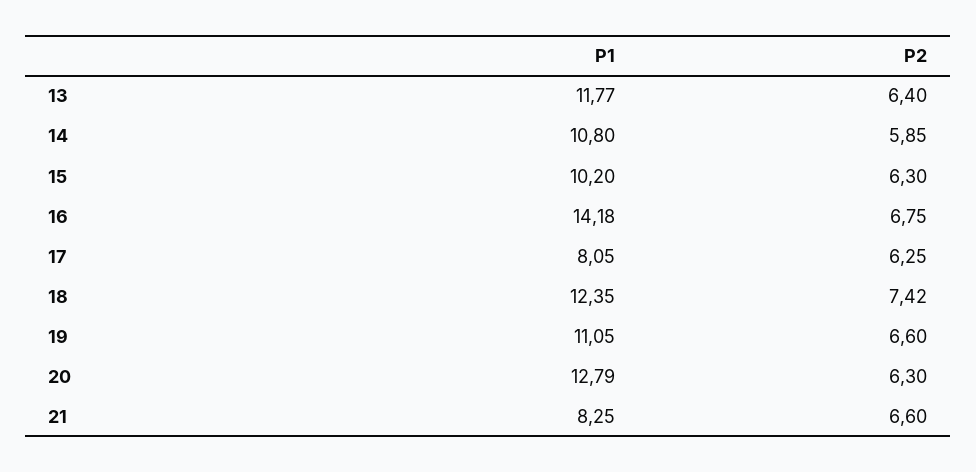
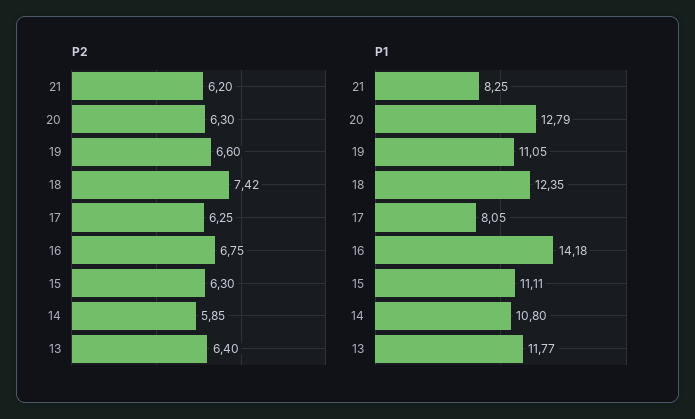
P1, 15: 10.2 -> 11.11
P2, 21: 6.6 -> 6.2

